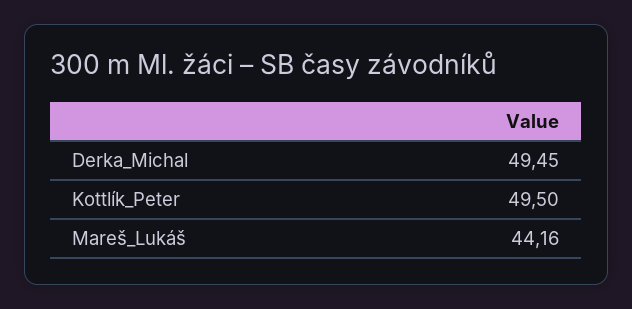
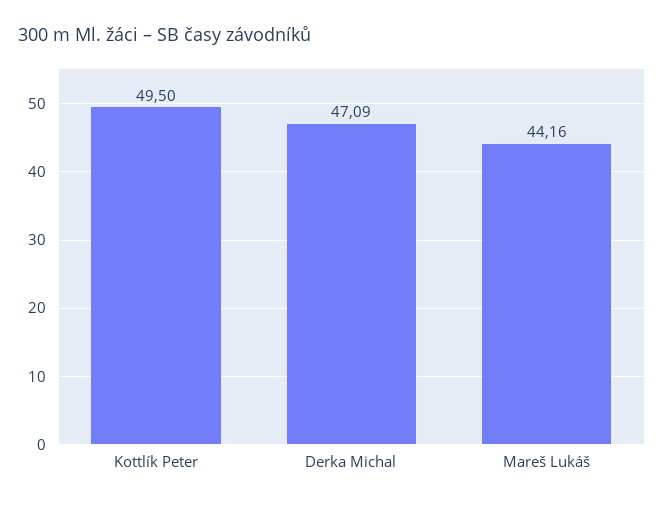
Derka_Michal: 49.45 -> 47.09

